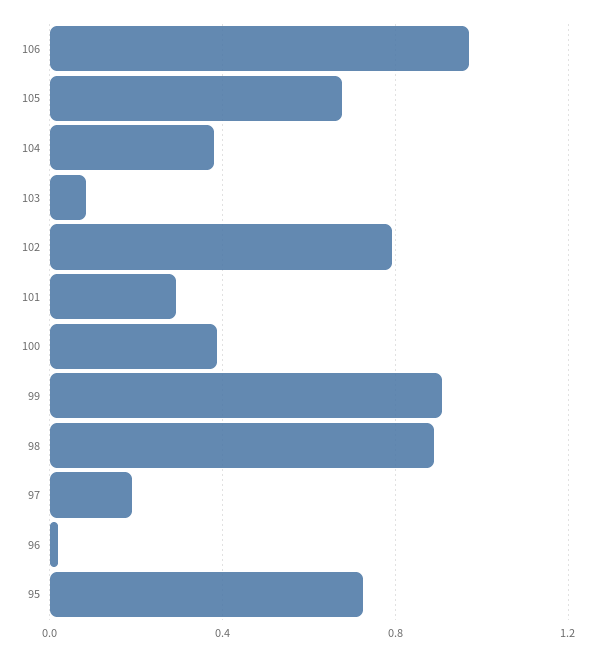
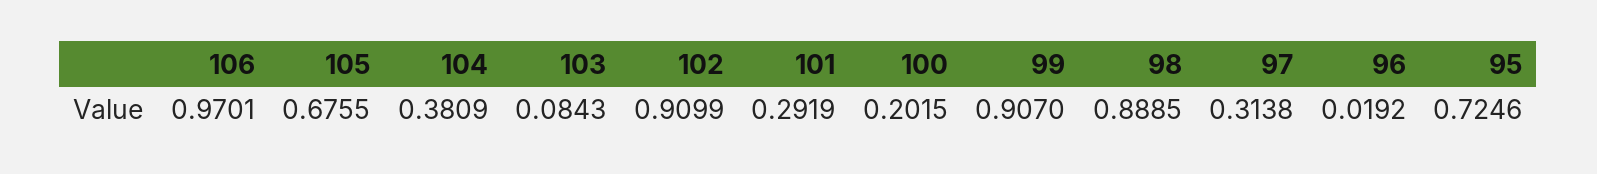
102: 0.8 -> 0.9099
100: 0.4 -> 0.2015
97: 0.2 -> 0.3138

